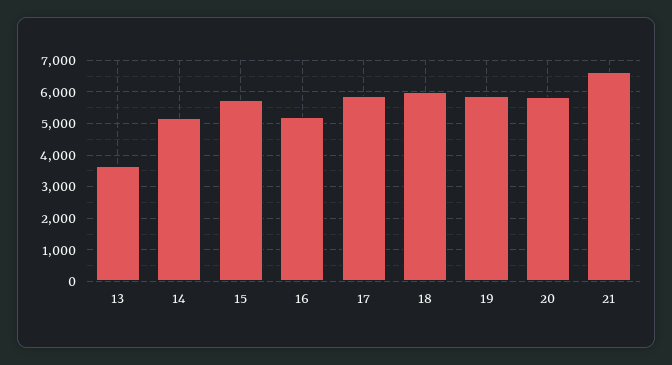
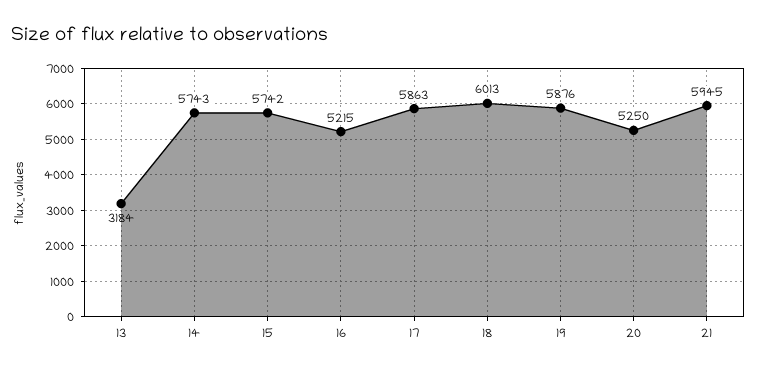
13: 3600 -> 3184
14: 5200 -> 5743
20: 5800 -> 5250
21: 6600 -> 5945

